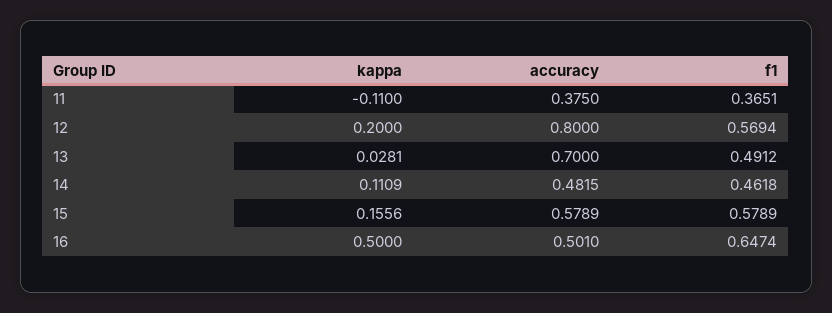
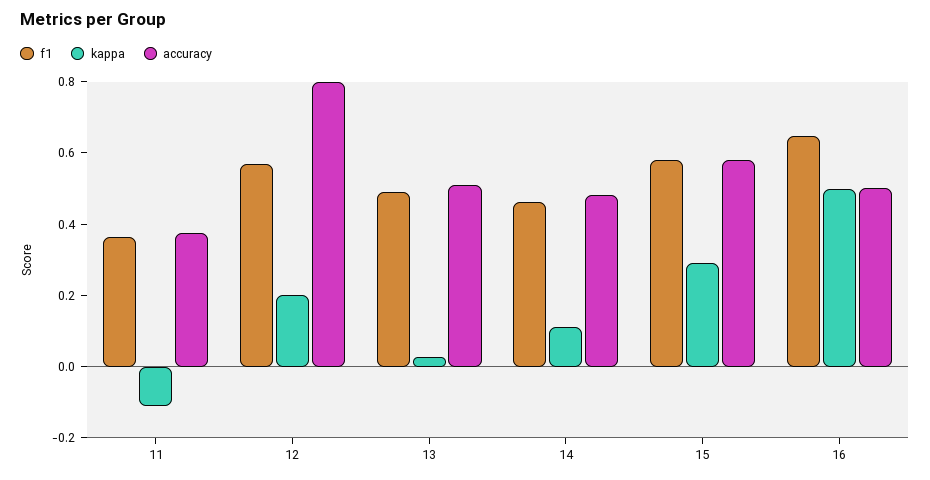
accuracy, 13: 0.7 -> 0.5
kappa, 15: 0.1556 -> 0.3

